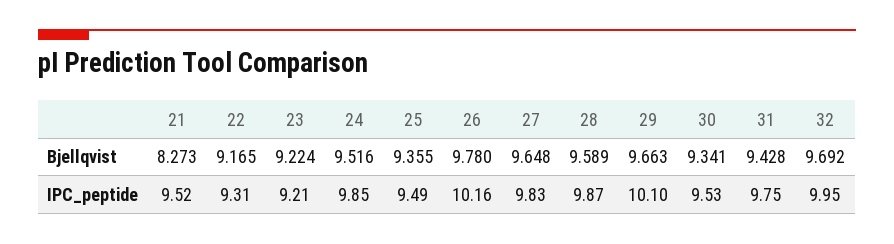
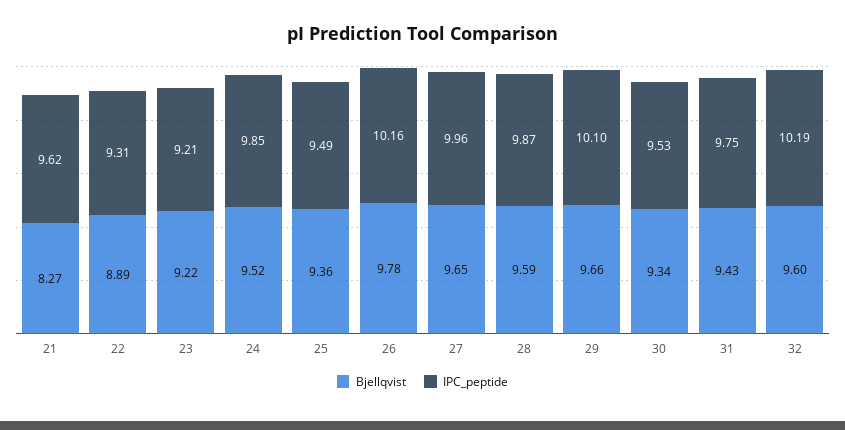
Bjellqvist, 22: 9.165 -> 8.89
Bjellqvist, 32: 9.692 -> 9.6
IPC_peptide, 21: 9.52 -> 9.62
IPC_peptide, 27: 9.83 -> 9.96
IPC_peptide, 32: 9.95 -> 10.19

